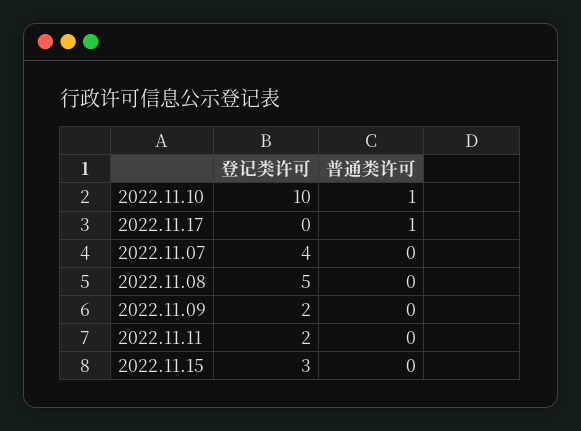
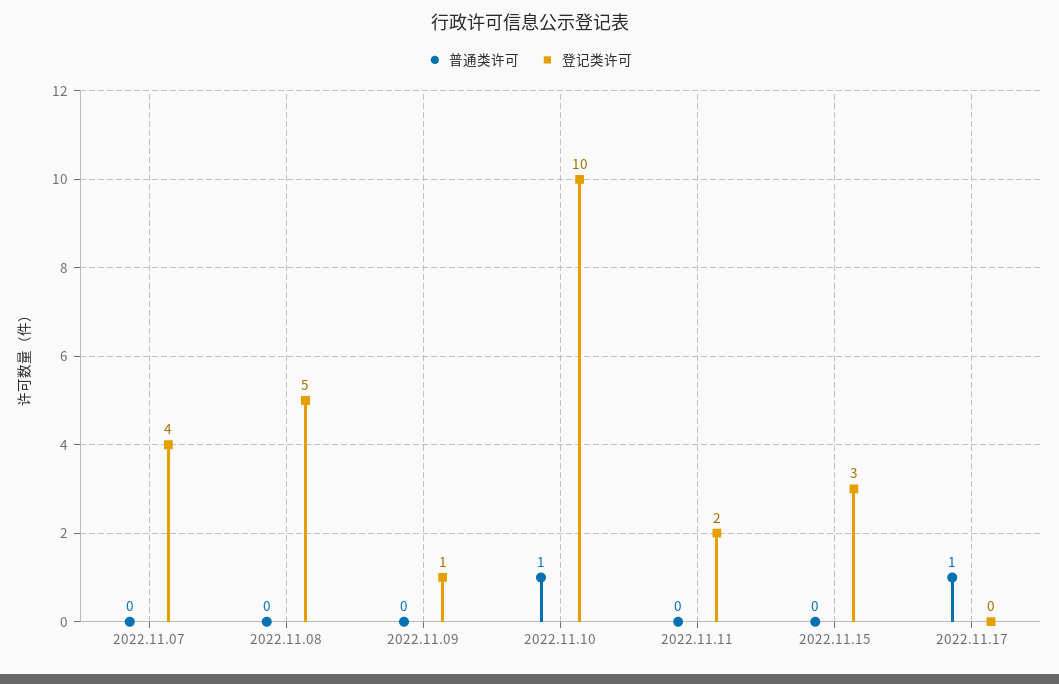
登记类许可, 2022.11.09: 2 -> 1

